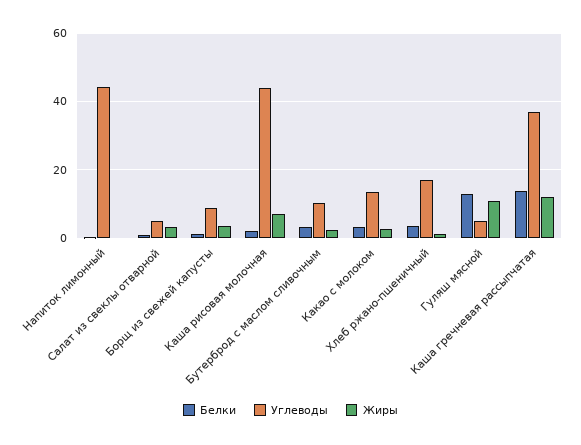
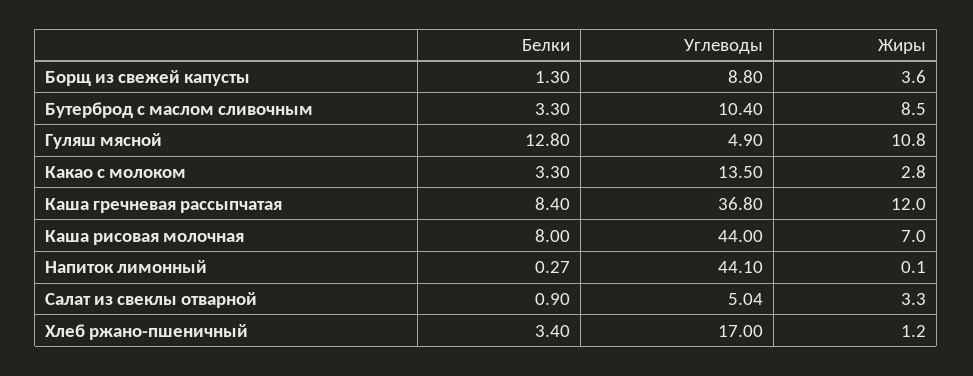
Белки, Каша рисовая молочная: 2 -> 8
Жиры, Бутерброд с маслом сливочным: 2 -> 8.5
Белки, Каша гречневая рассыпчатая: 14 -> 8.4

